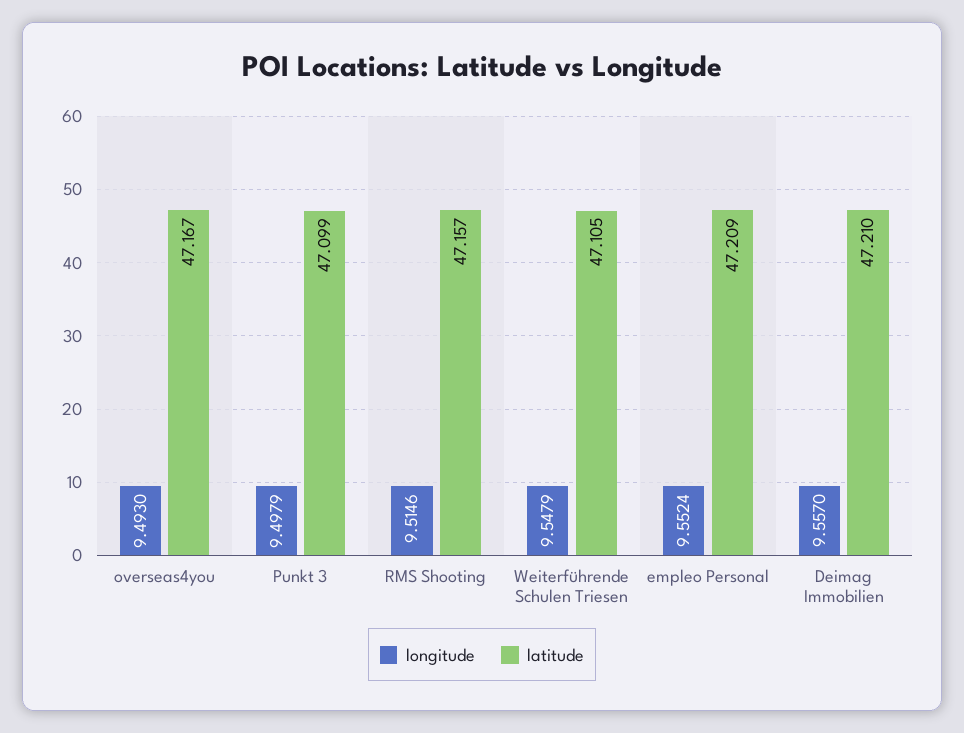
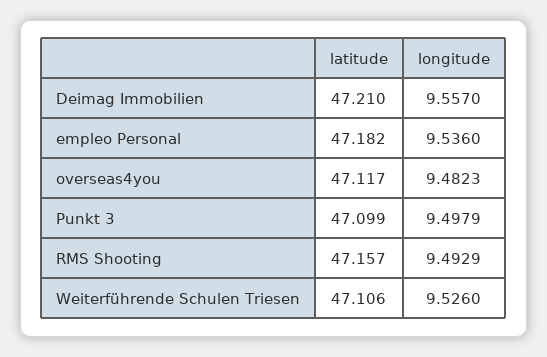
longitude, overseas4you: 9.493 -> 9.4823
latitude, overseas4you: 47.167 -> 47.117
longitude, RMS Shooting: 9.5146 -> 9.4929
longitude, Weiterführende Schulen Triesen: 9.5479 -> 9.526
latitude, Weiterführende Schulen Triesen: 47.105 -> 47.106
longitude, empleo Personal: 9.5524 -> 9.536
latitude, empleo Personal: 47.209 -> 47.182

